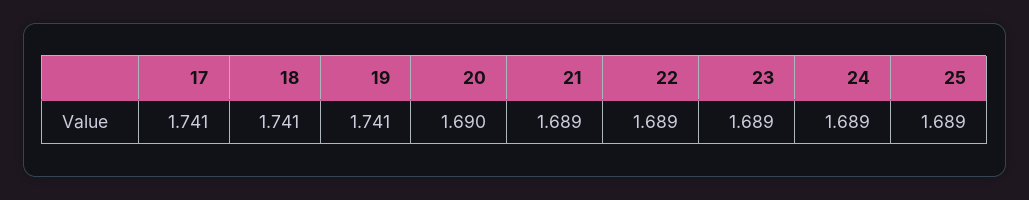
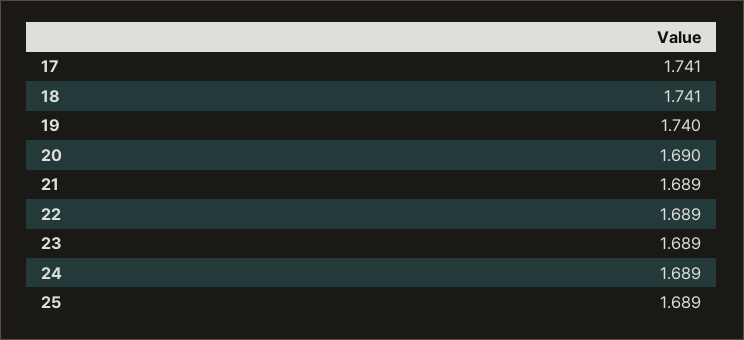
19: 1.741 -> 1.74

